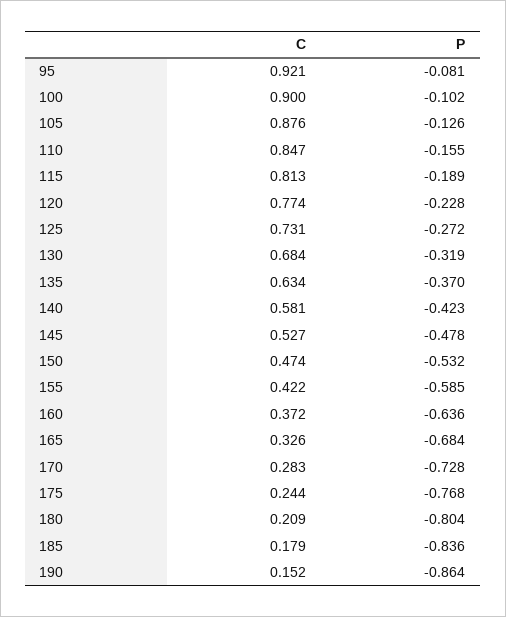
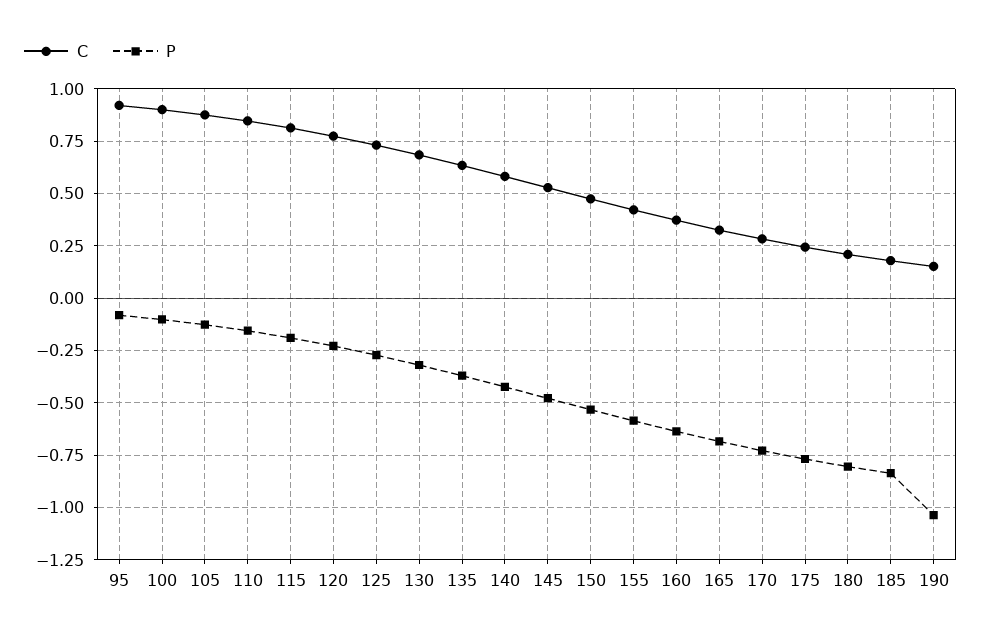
P, 190: -0.864 -> -1.05

